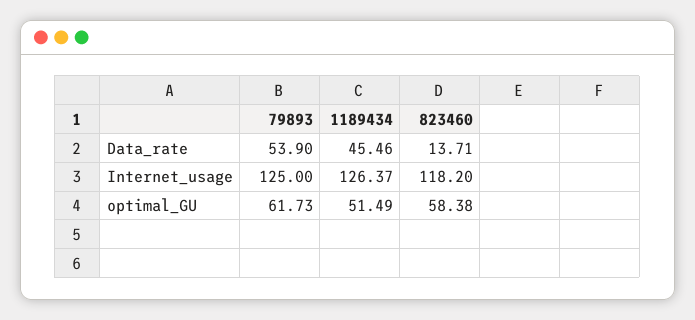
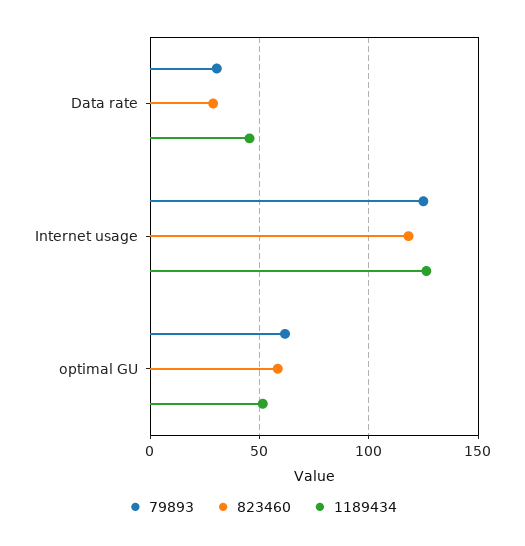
79893, Data_rate: 53.9 -> 30
823460, Data_rate: 13.71 -> 30

